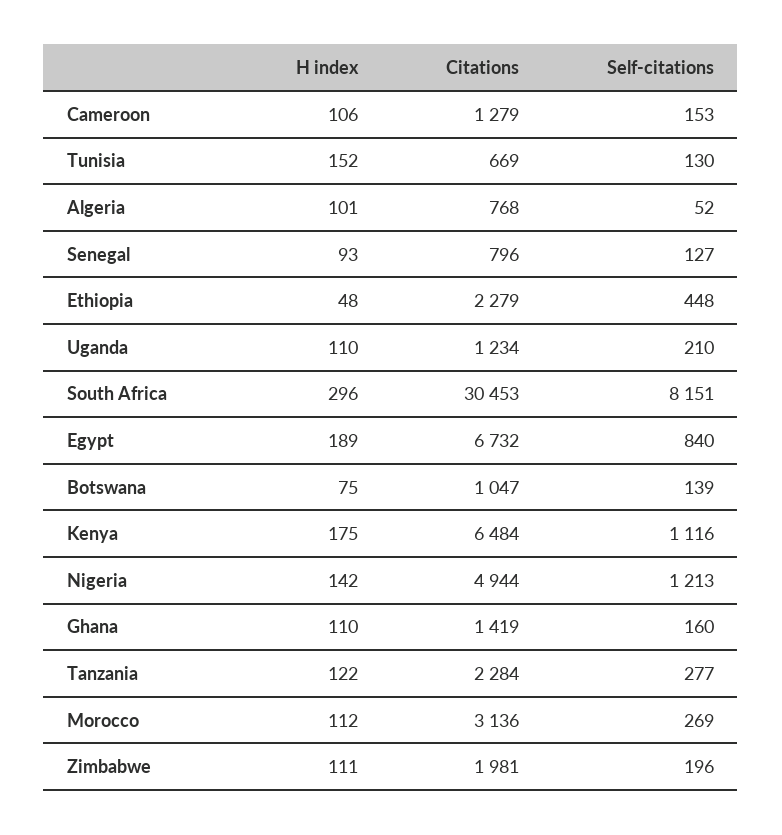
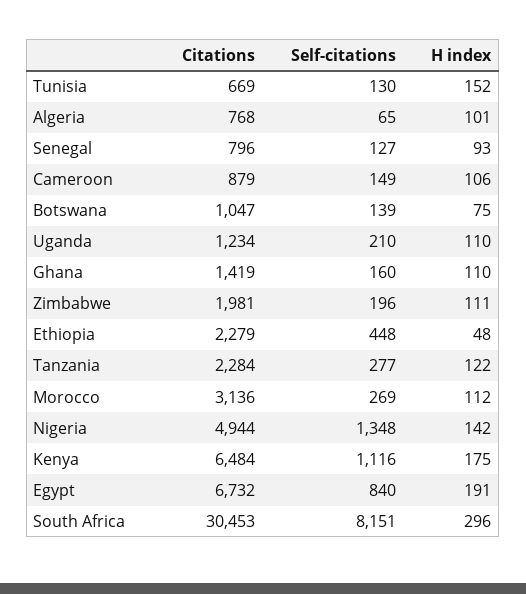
Citations, Cameroon: 1279 -> 879
Self-citations, Cameroon: 153 -> 149
Self-citations, Algeria: 52 -> 65
H index, Egypt: 189 -> 191
Self-citations, Nigeria: 1213 -> 1348

